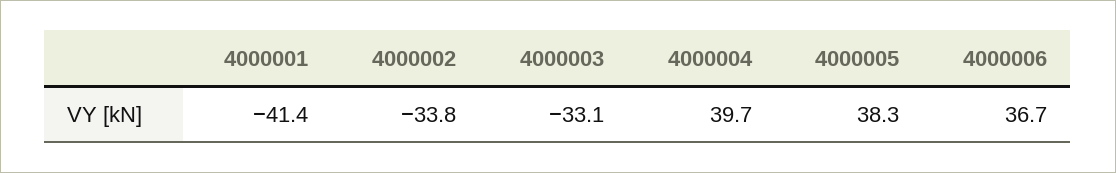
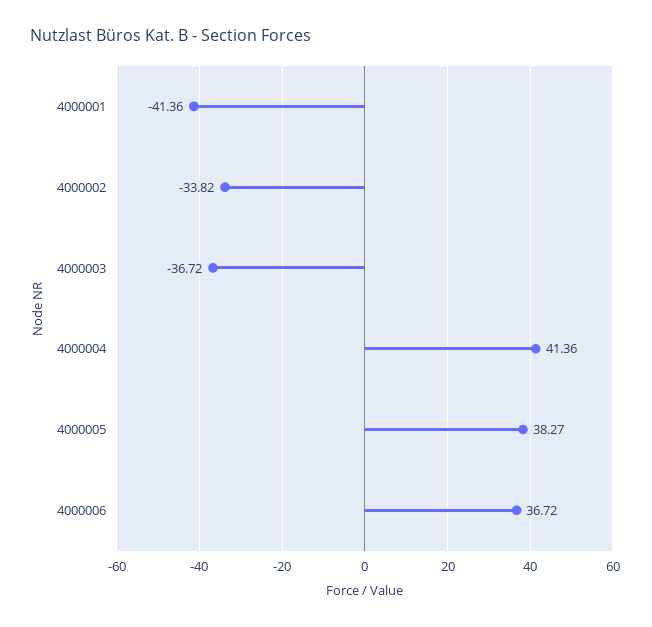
4000003: -33.1 -> -36.72
4000004: 39.7 -> 41.36

